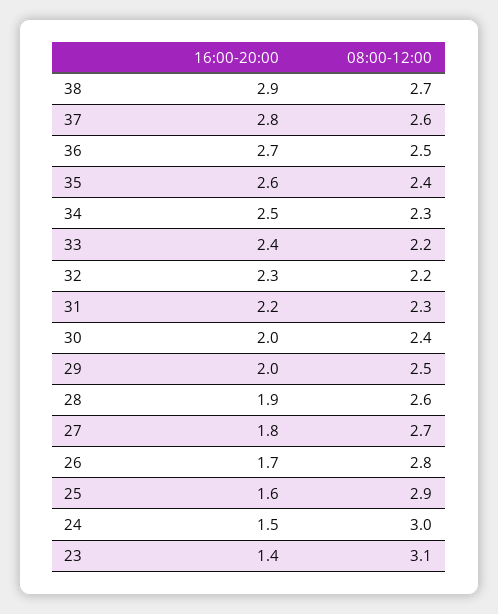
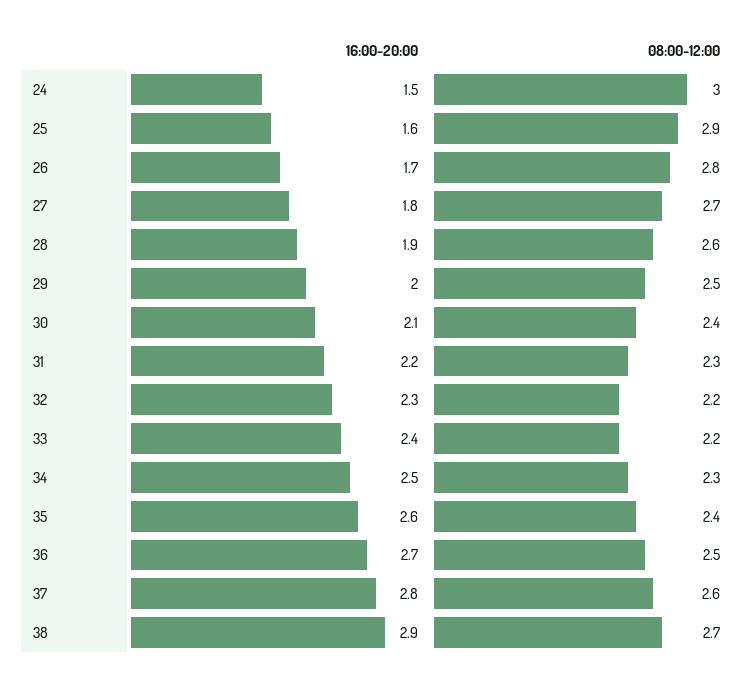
16:00-20:00, 30: 2 -> 2.1
16:00-20:00, 23: 1.4 -> none
08:00-12:00, 23: 3.1 -> none

